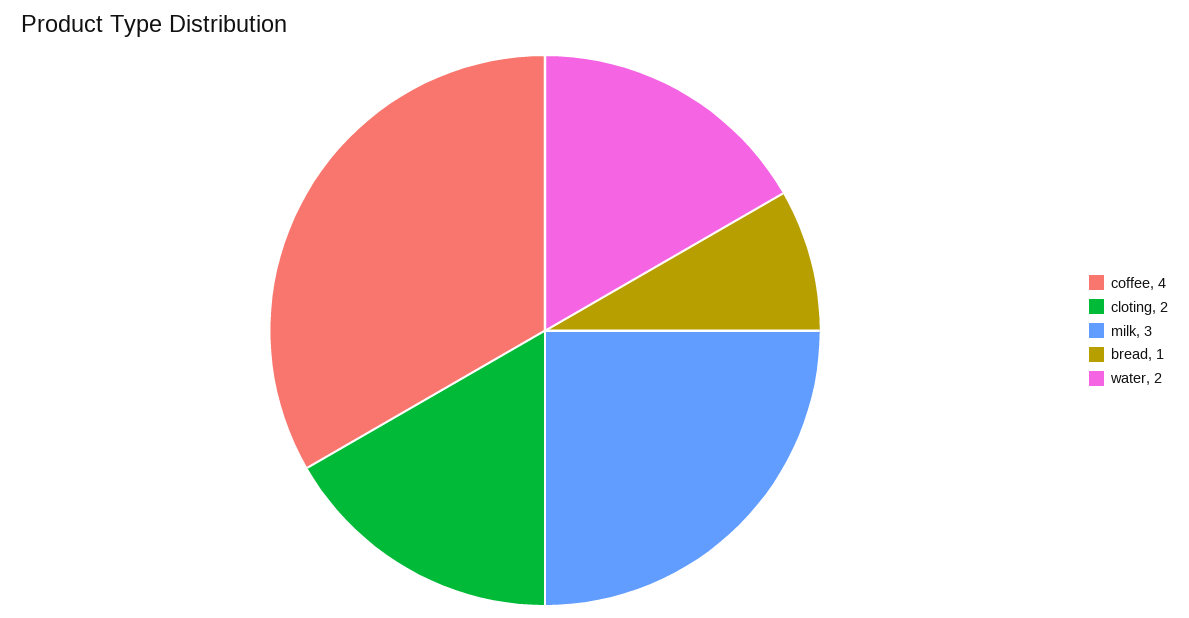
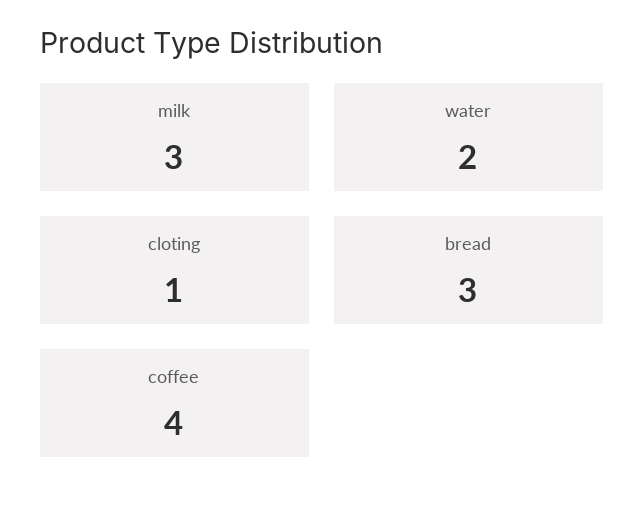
cloting: 2 -> 1
bread: 1 -> 3

